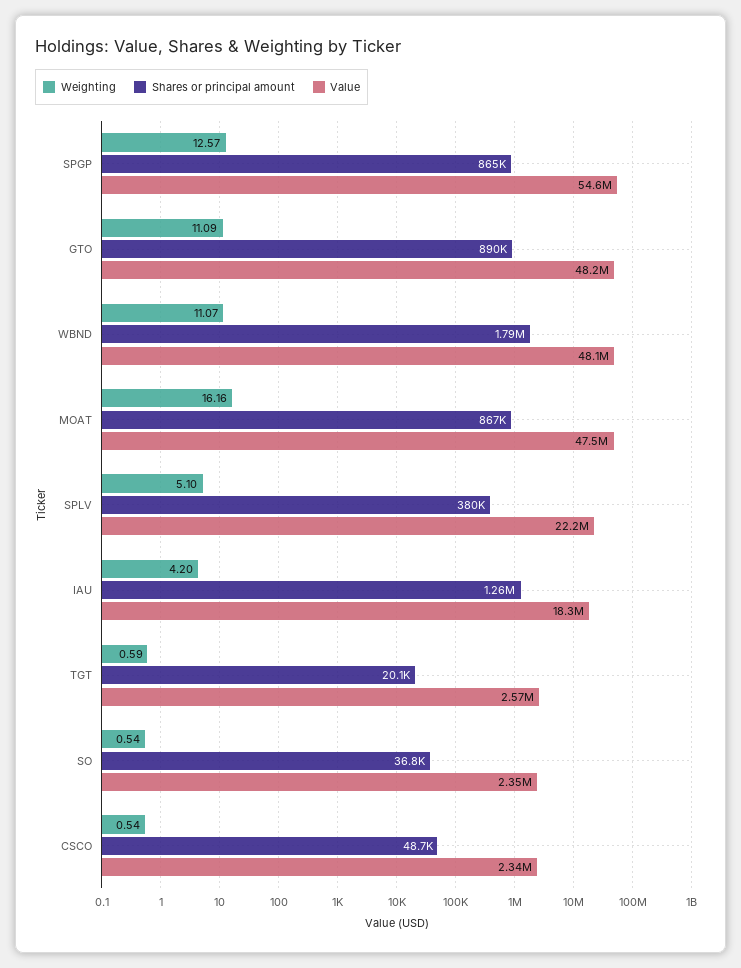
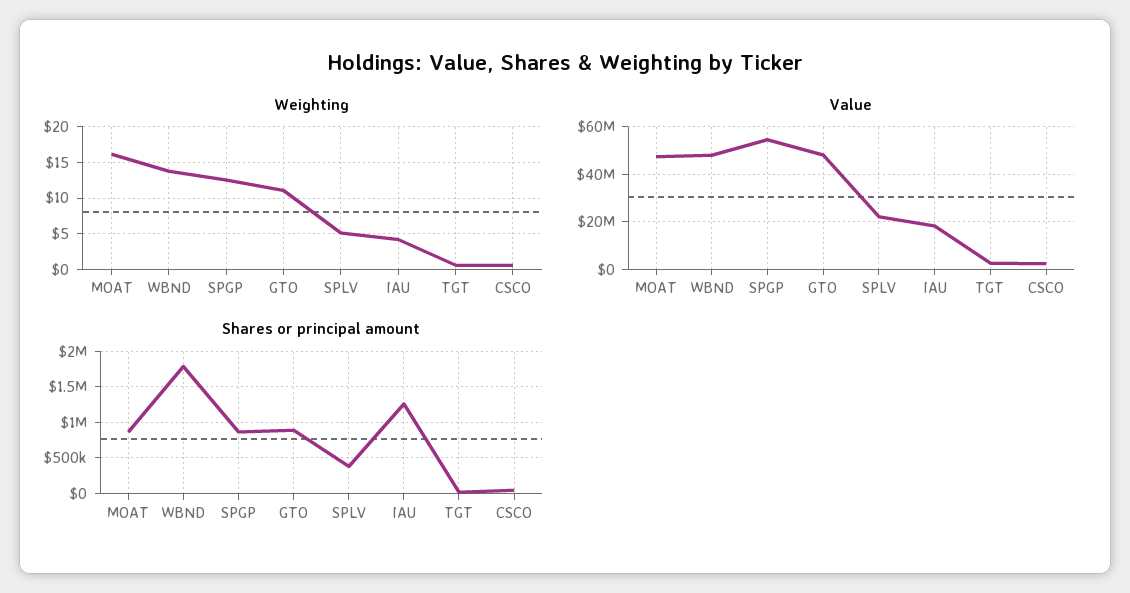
Weighting, WBND: 11.07 -> 14
Weighting, SO: 0.54 -> none
Shares or principal amount, SO: 36800 -> none
Value, SO: 2350000 -> none

